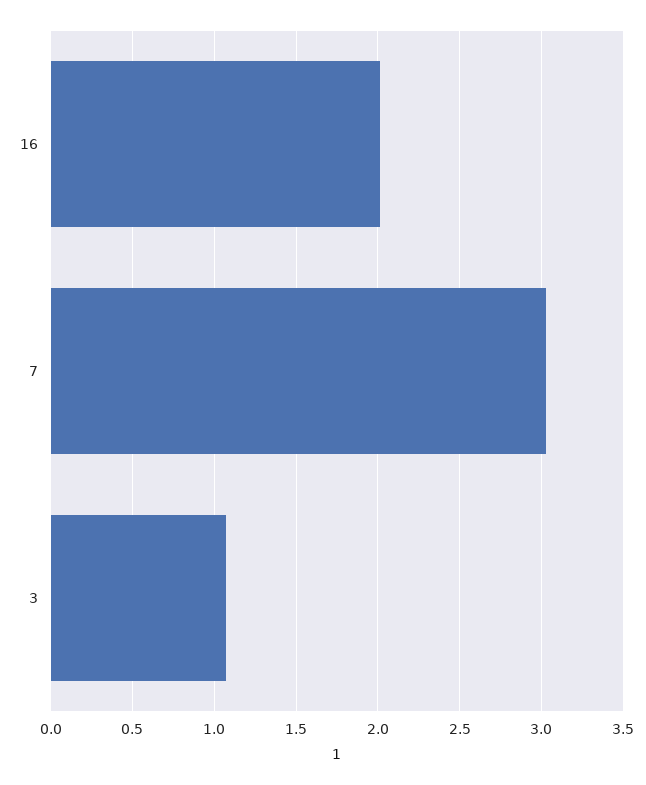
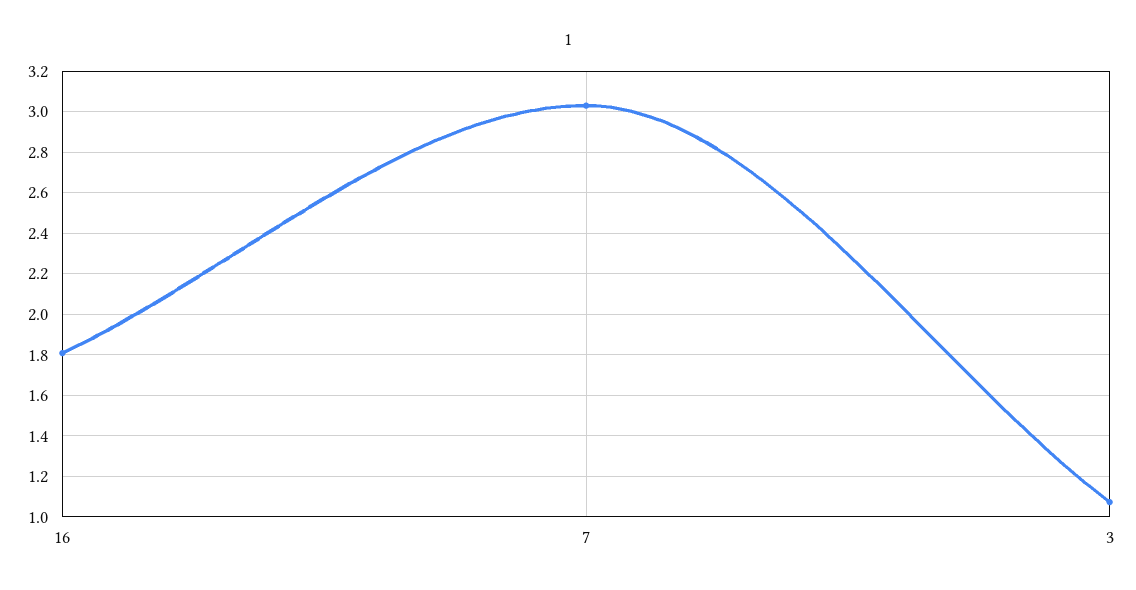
16: 2 -> 1.8

